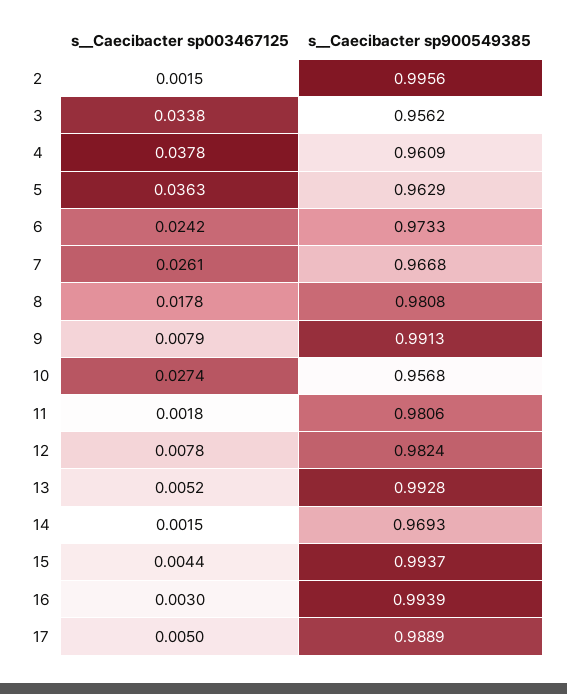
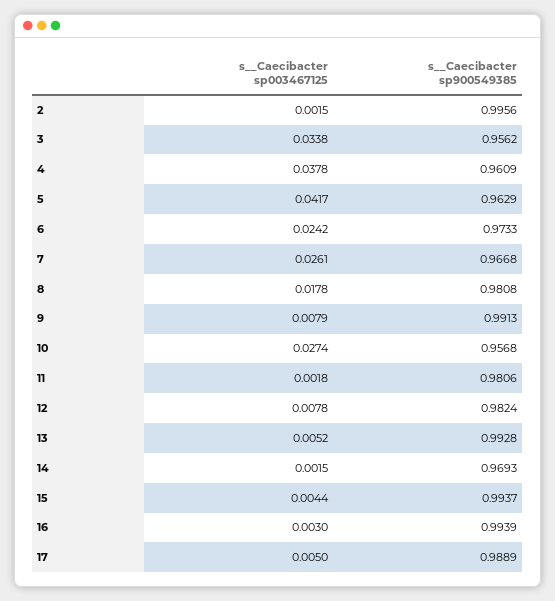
s__Caecibacter sp003467125, 5: 0.0363 -> 0.0417

